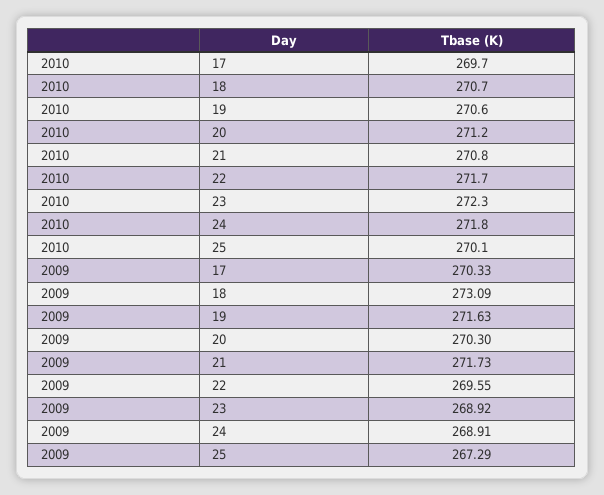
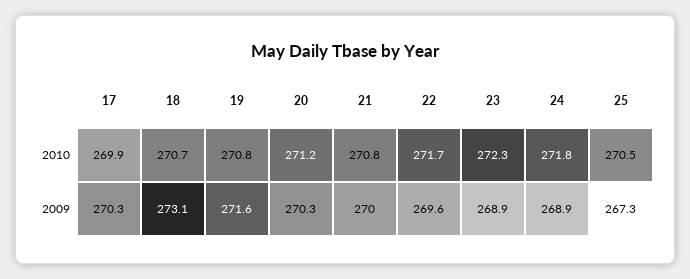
2010, 17: 269.7 -> 269.9
2010, 19: 270.6 -> 270.8
2010, 25: 270.1 -> 270.5
2009, 21: 271.73 -> 270

